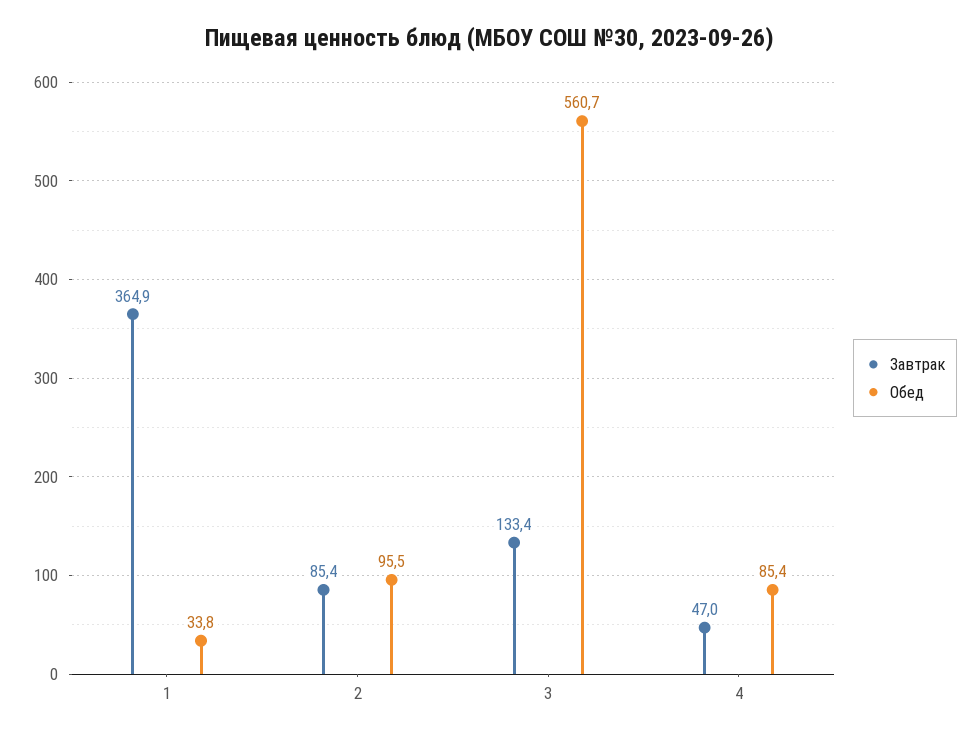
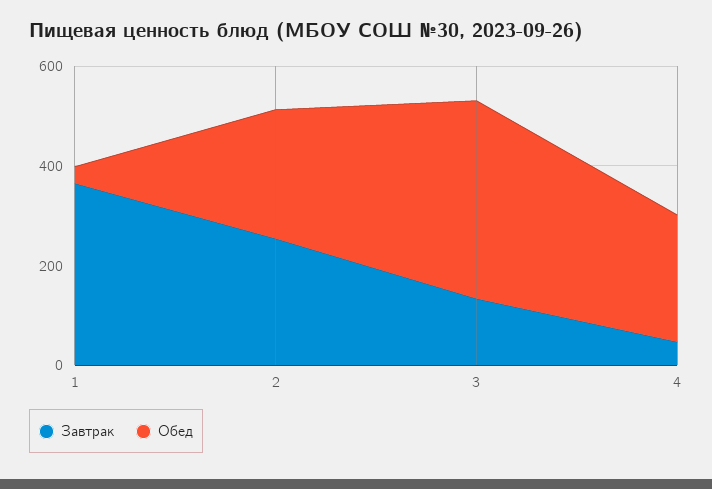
Завтрак, 2: 85.4 -> 250
Обед, 2: 95.5 -> 250
Обед, 3: 560.7 -> 400
Обед, 4: 85.4 -> 250

